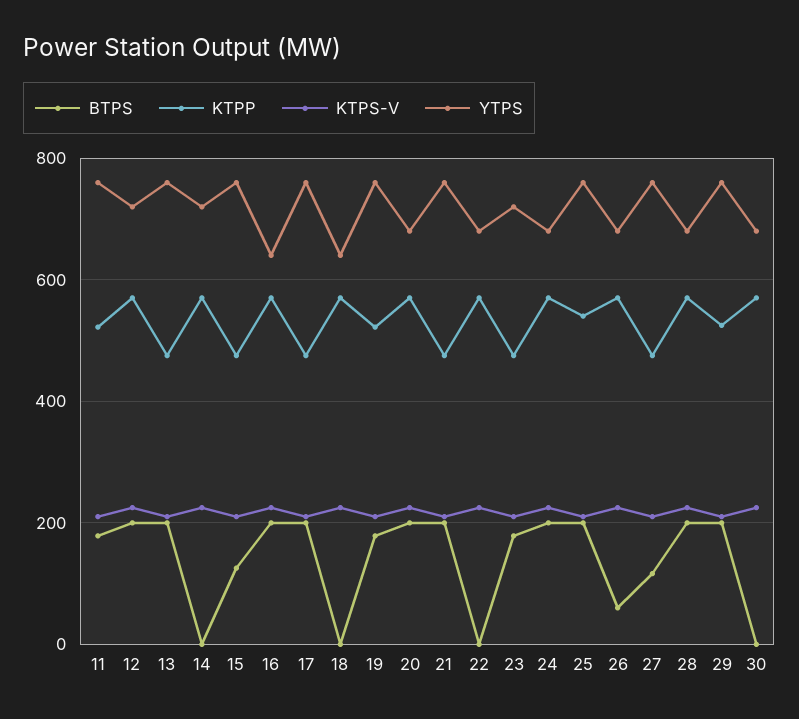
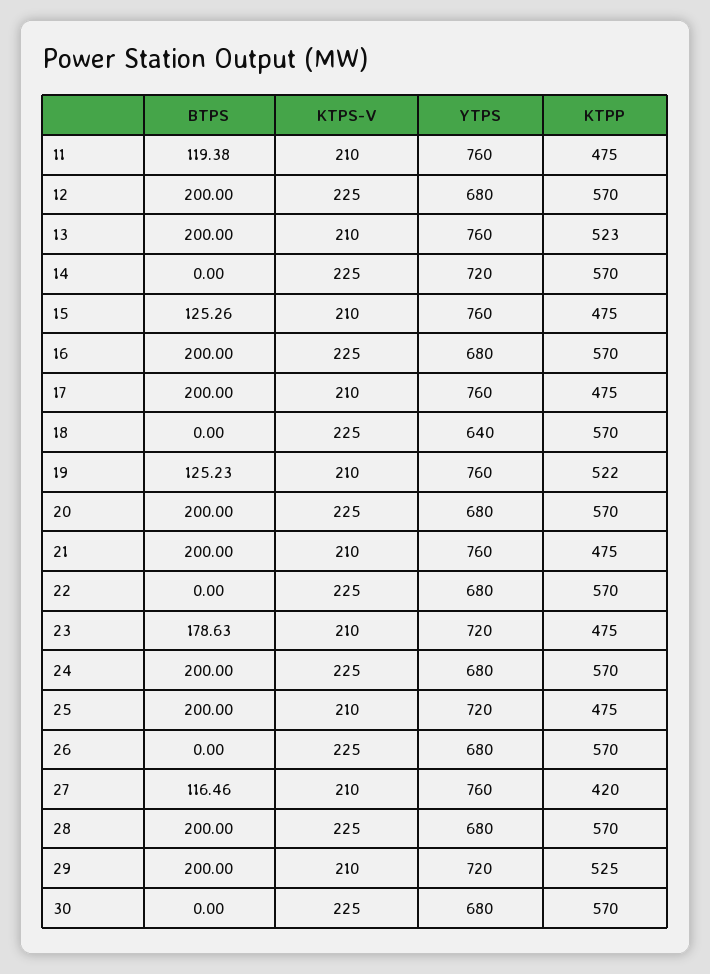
BTPS, 11: 180 -> 119.38
KTPP, 11: 520 -> 475
YTPS, 12: 720 -> 680
KTPP, 13: 480 -> 523
YTPS, 16: 640 -> 680
BTPS, 19: 180 -> 125.23
KTPP, 25: 540 -> 475
YTPS, 25: 760 -> 720
BTPS, 26: 60 -> 0
KTPP, 27: 480 -> 420
YTPS, 29: 760 -> 720

